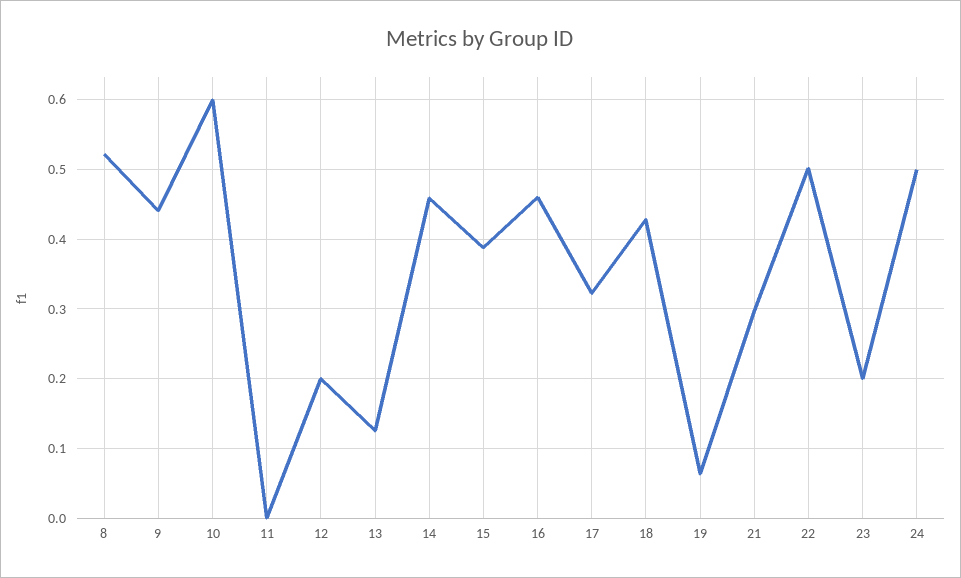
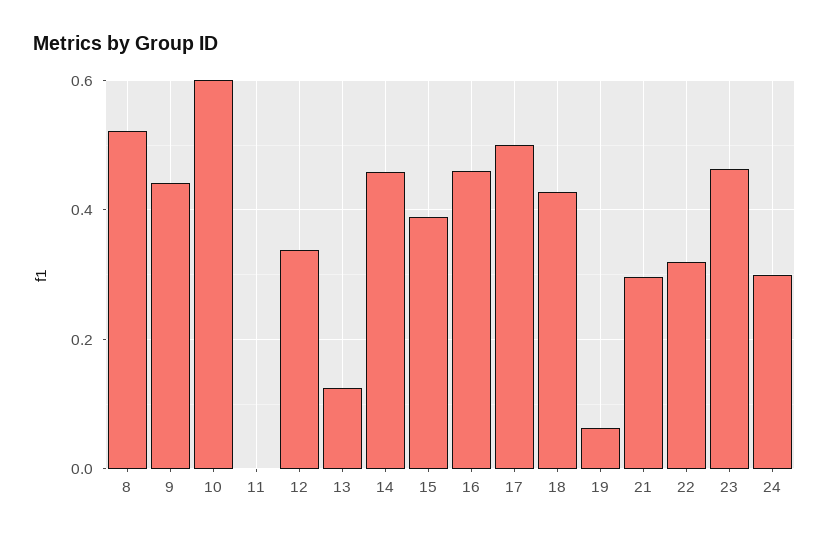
12: 0.2 -> 0.34
17: 0.32 -> 0.5
22: 0.5 -> 0.32
23: 0.2 -> 0.46
24: 0.5 -> 0.3

